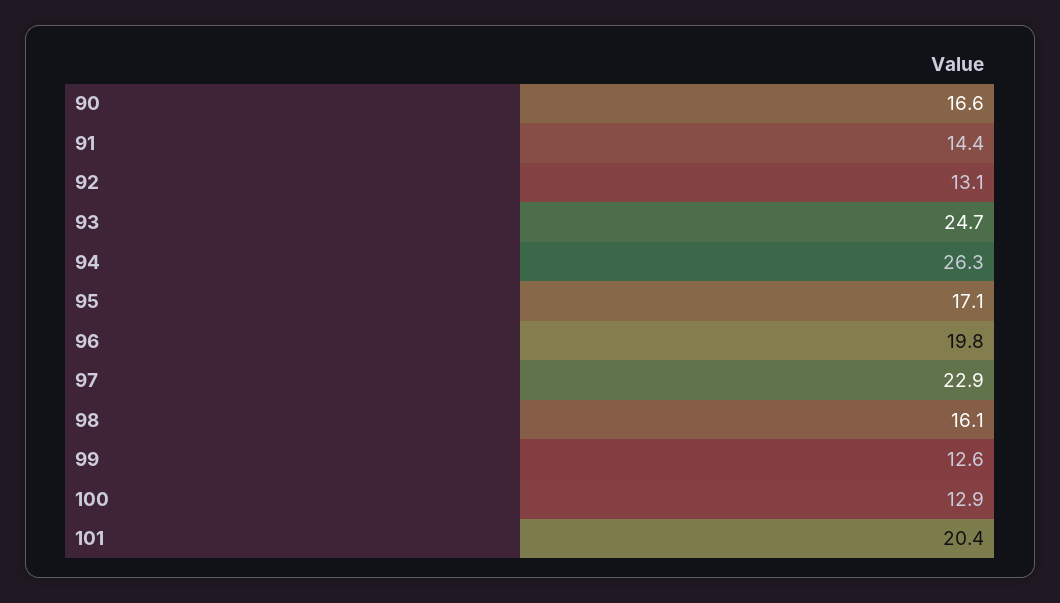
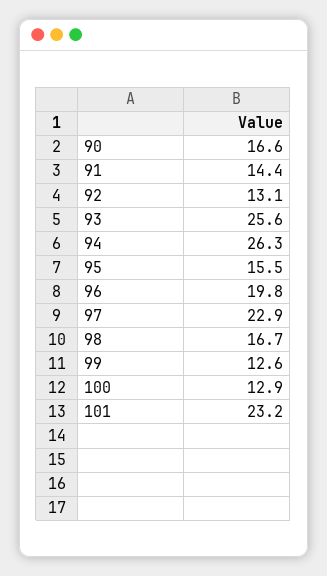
93: 24.7 -> 25.6
95: 17.1 -> 15.5
98: 16.1 -> 16.7
101: 20.4 -> 23.2

